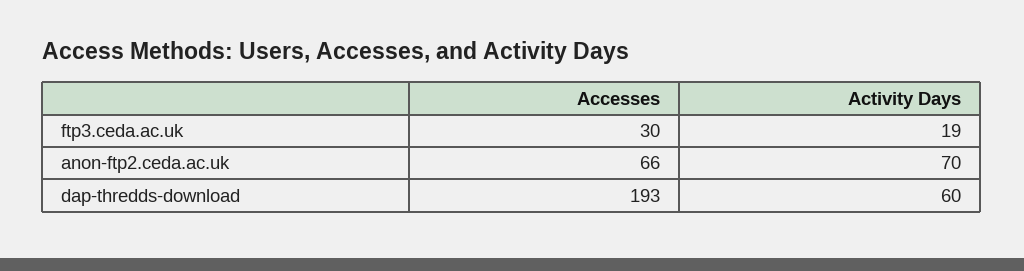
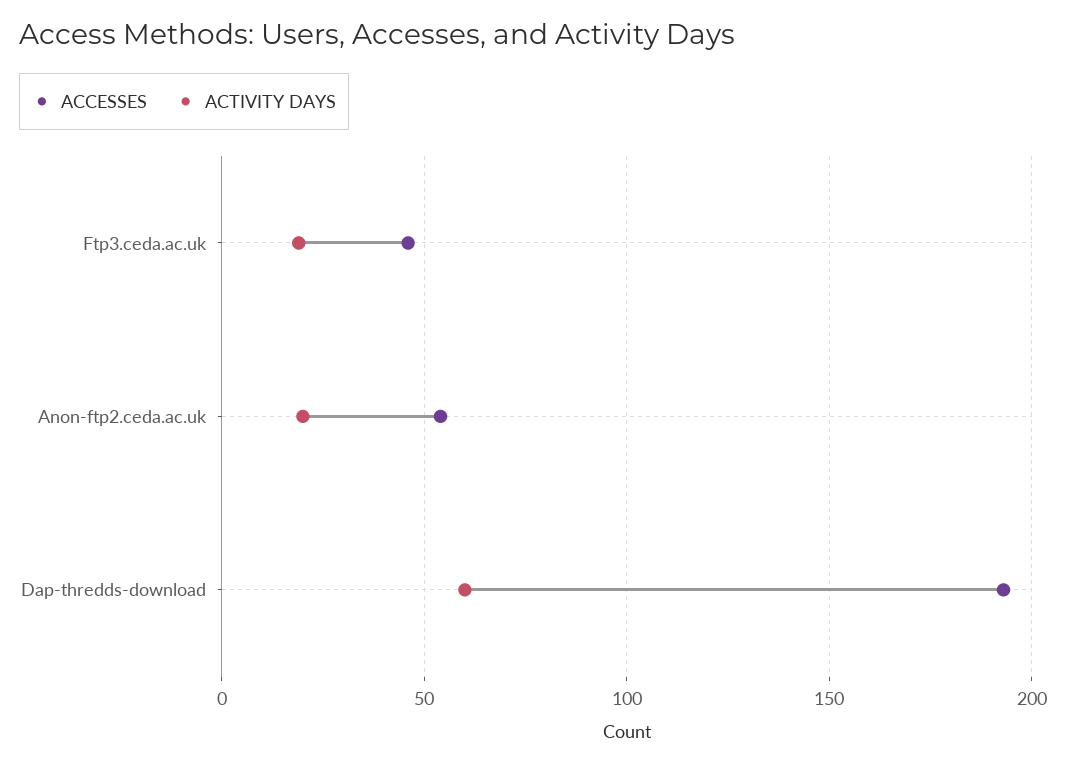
Accesses, ftp3.ceda.ac.uk: 30 -> 45
Accesses, anon-ftp2.ceda.ac.uk: 66 -> 55
Activity Days, anon-ftp2.ceda.ac.uk: 70 -> 20

